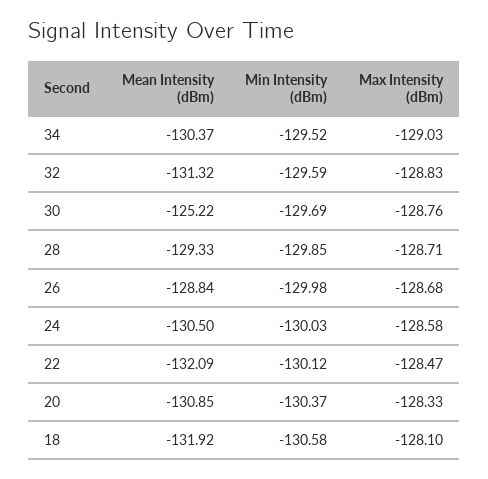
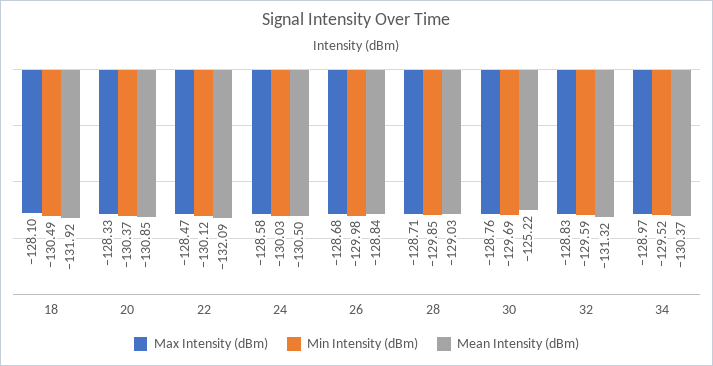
Max Intensity (dBm), 34: -129.03 -> -128.97
Mean Intensity (dBm), 28: -129.33 -> -129.03
Min Intensity (dBm), 18: -130.58 -> -130.49

